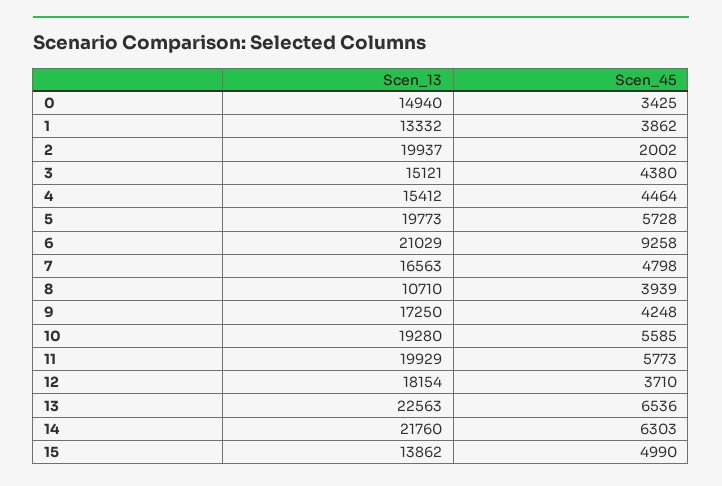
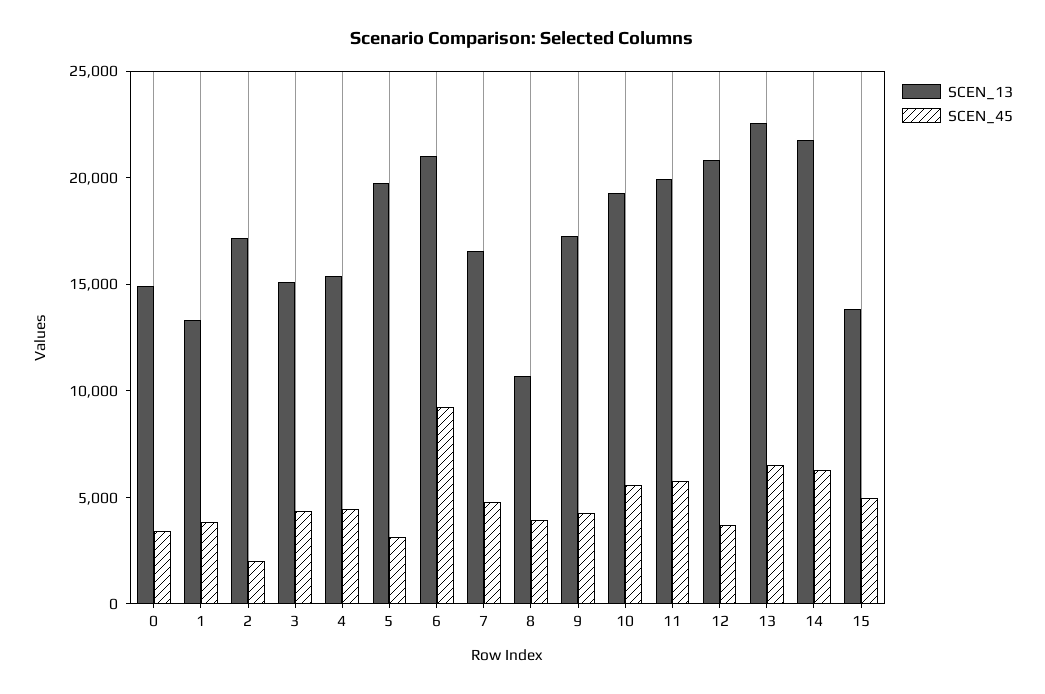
Scen_13, 2: 19937 -> 17000
Scen_45, 5: 5728 -> 3000
Scen_13, 12: 18154 -> 21000

